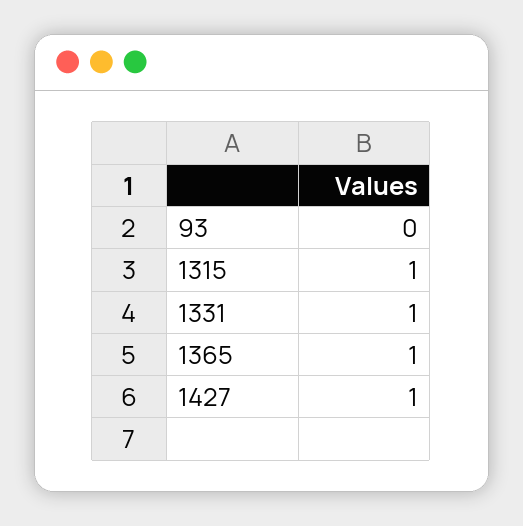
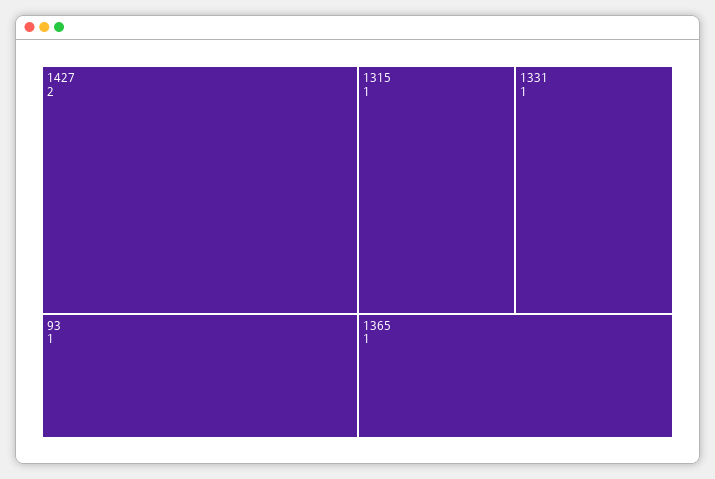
93: 0 -> 1
1427: 1 -> 2

